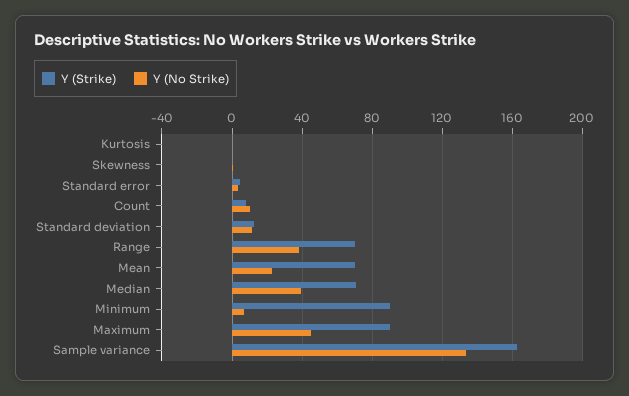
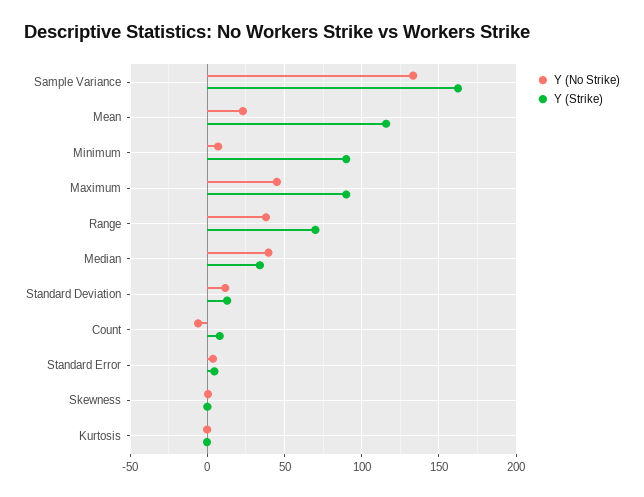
Y (No Strike), Count: 10 -> -5
Y (Strike), Mean: 70 -> 115
Y (Strike), Median: 70 -> 35

